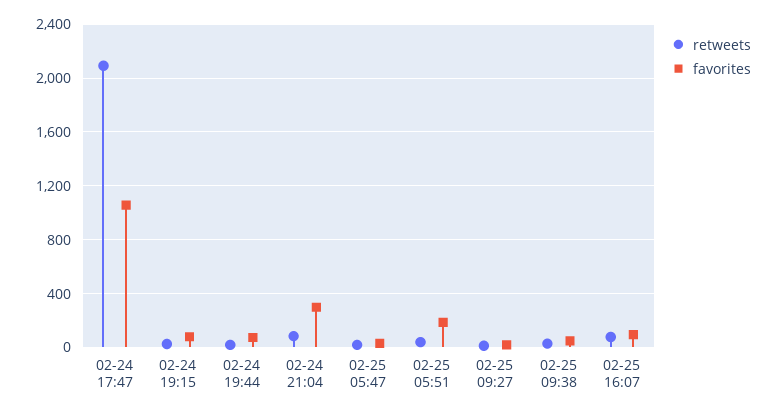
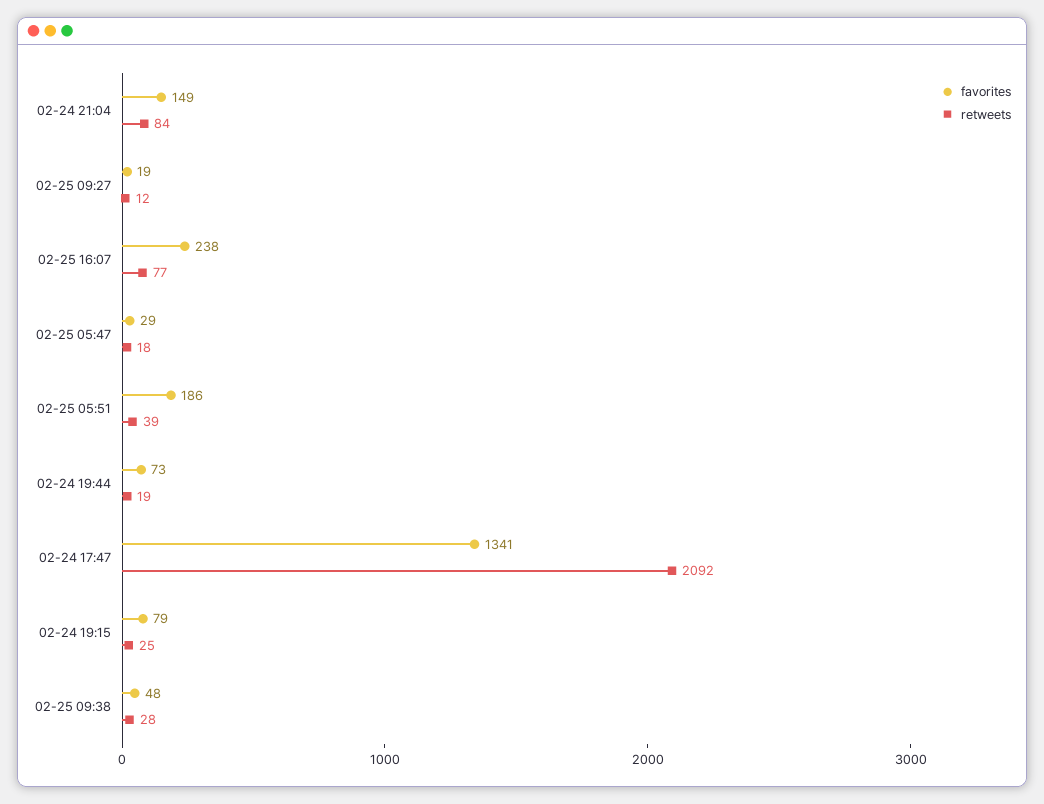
favorites, 02-24 17:47: 1050 -> 1341
favorites, 02-24 21:04: 300 -> 149
favorites, 02-25 16:07: 100 -> 238

